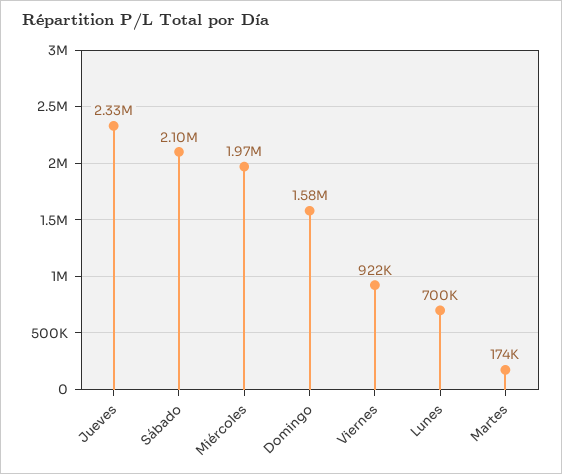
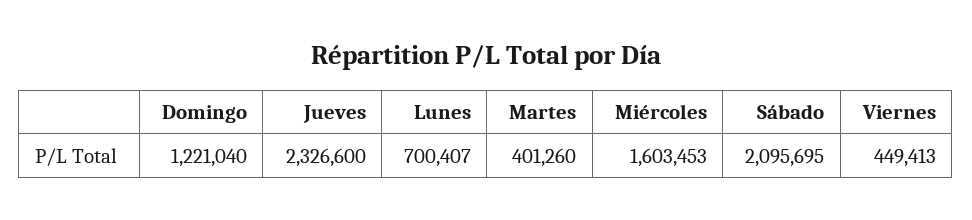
Miércoles: 1970000 -> 1603453
Domingo: 1580000 -> 1221040
Viernes: 922000 -> 449413
Martes: 174000 -> 401260

